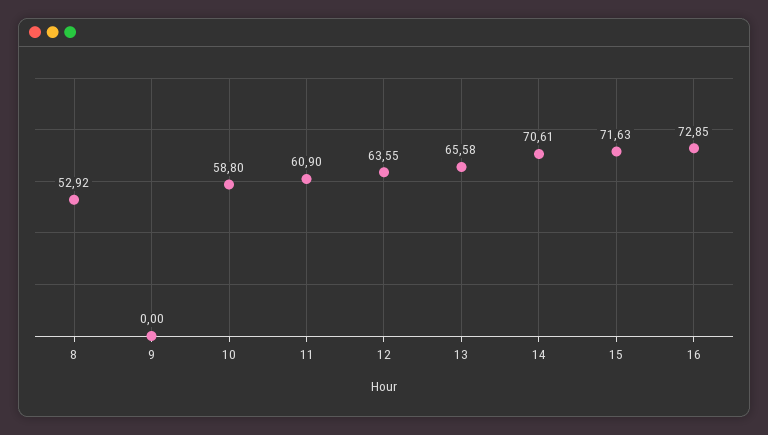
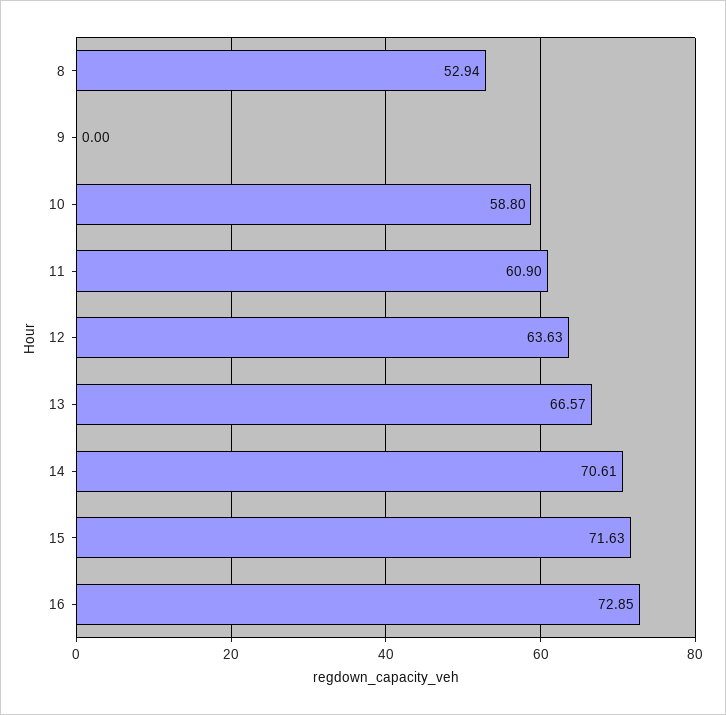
8: 52.92 -> 52.94
12: 63.55 -> 63.63
13: 65.58 -> 66.57

